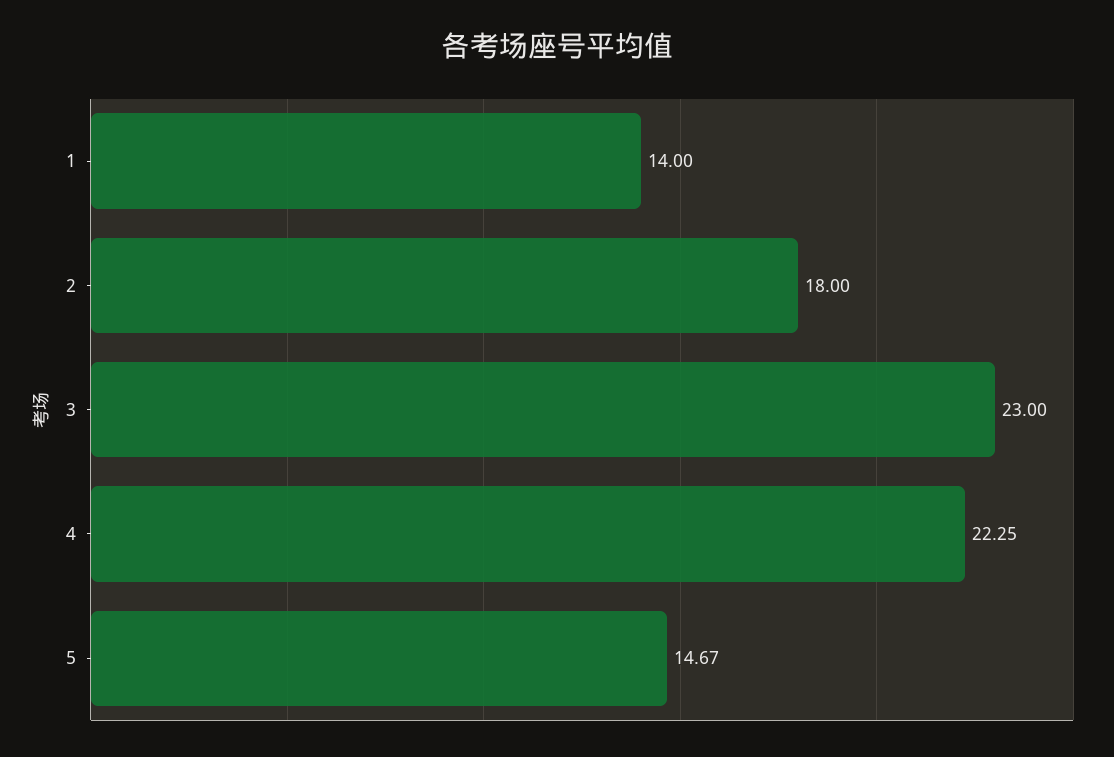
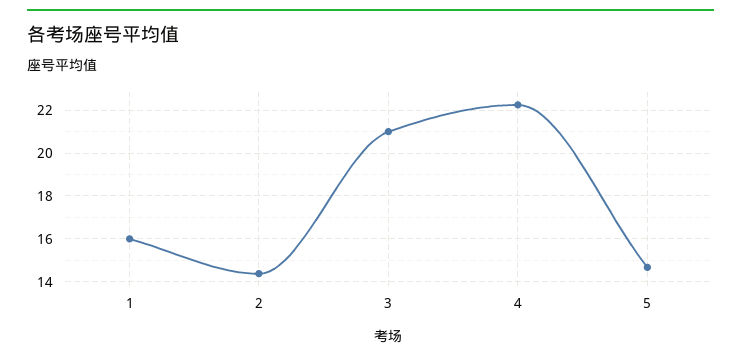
1: 14 -> 16
2: 18 -> 14.5
3: 23 -> 21

